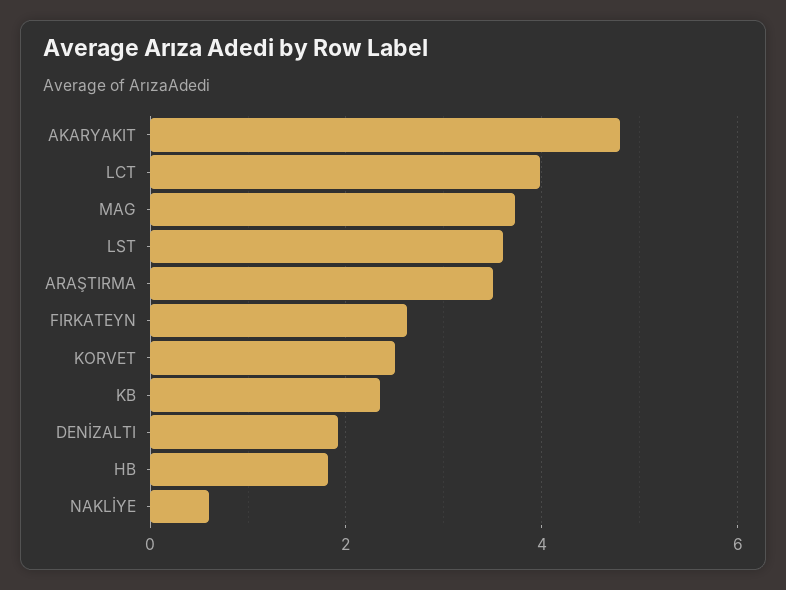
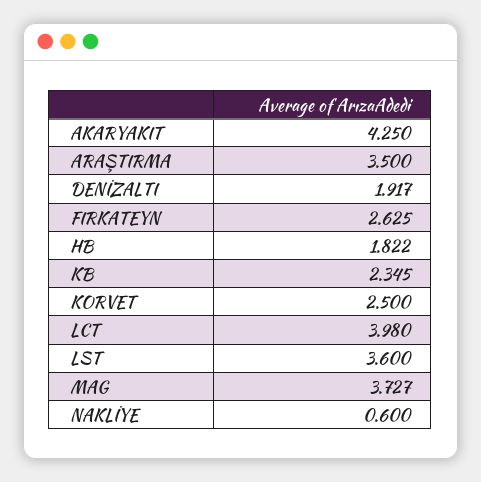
AKARYAKIT: 4.8 -> 4.25

